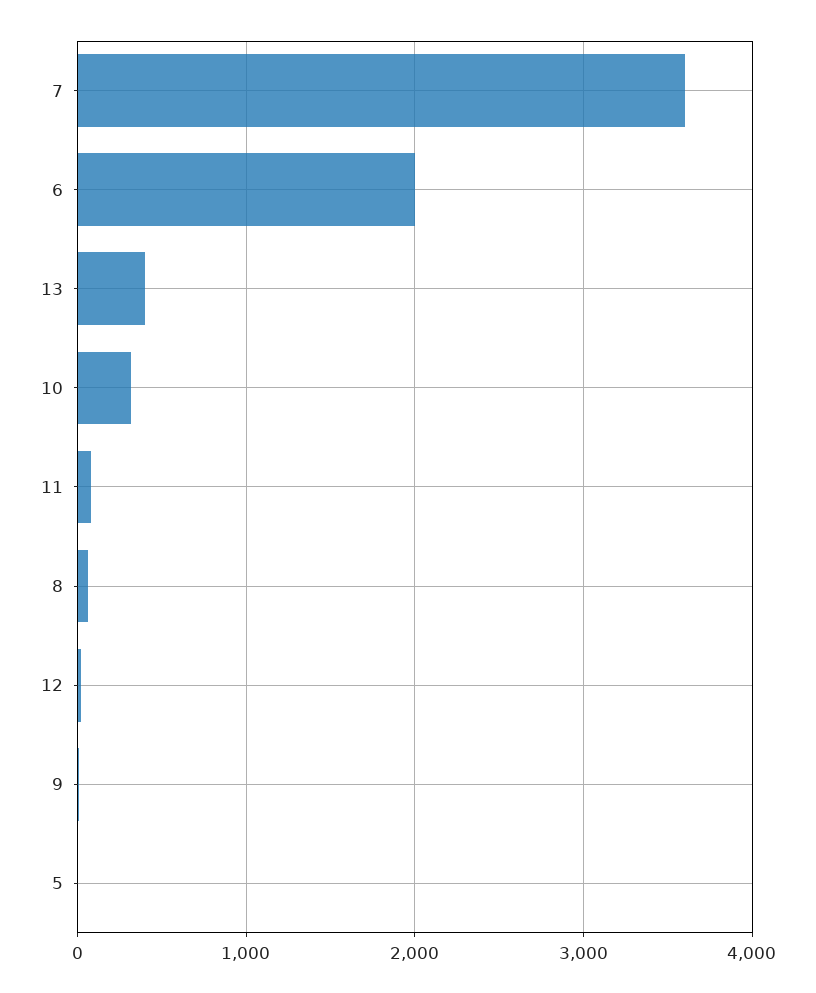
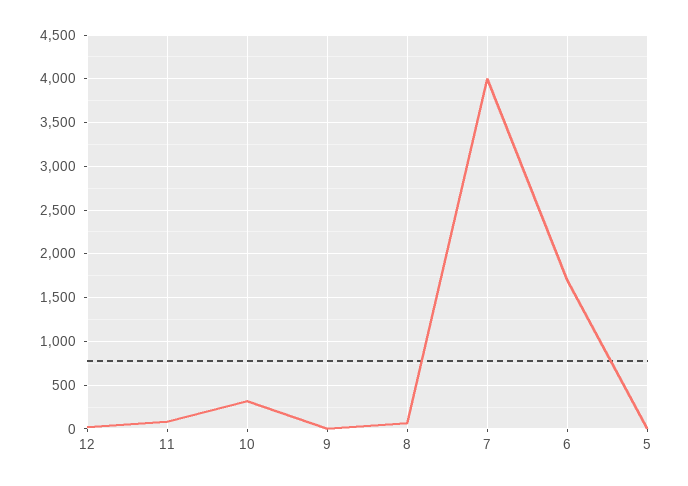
7: 3600 -> 4000
6: 2000 -> 1700
13: 400 -> none

